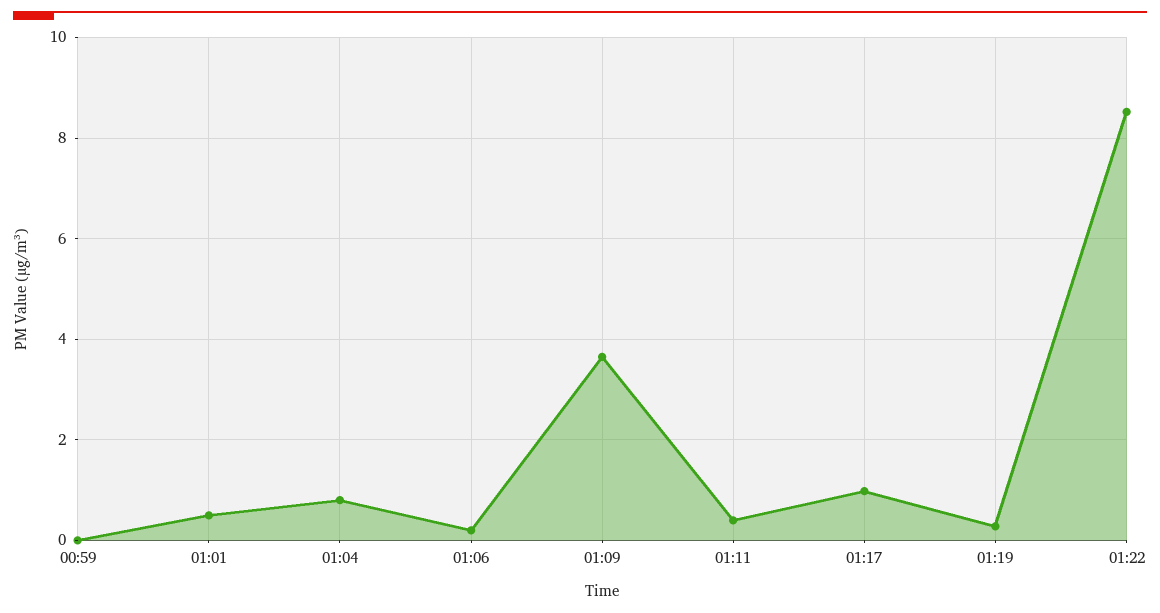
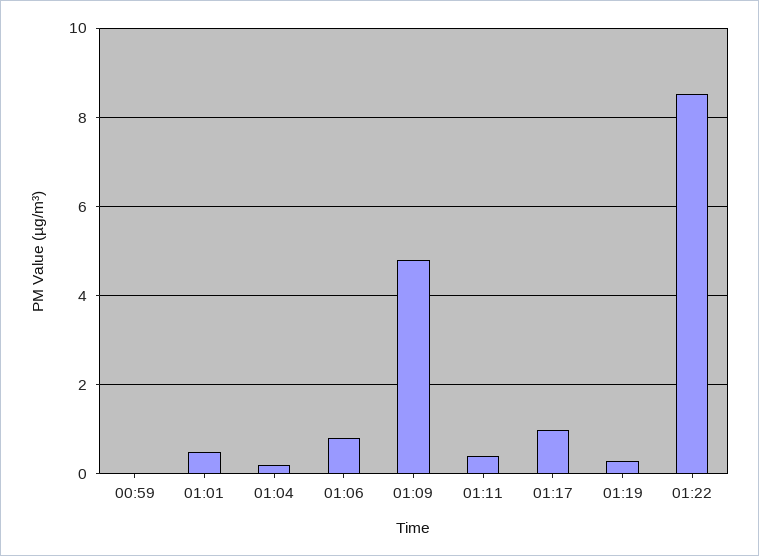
01:04: 0.8 -> 0.2
01:06: 0.2 -> 0.8
01:09: 3.6 -> 4.8

